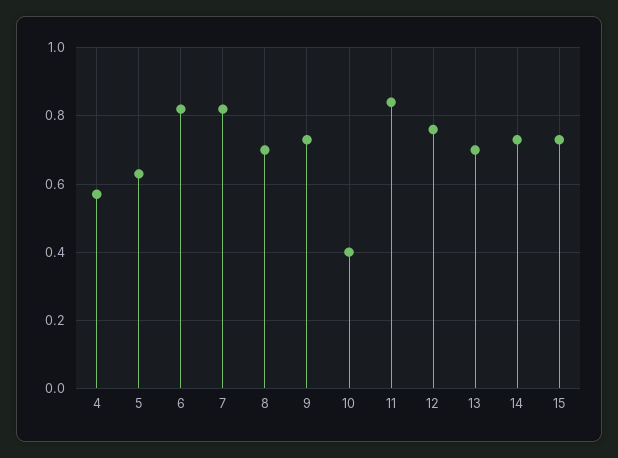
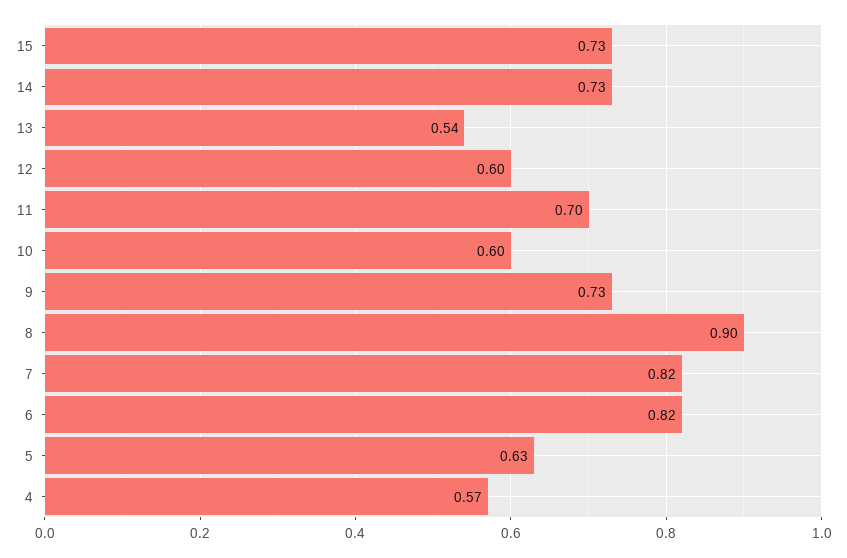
8: 0.7 -> 0.9
10: 0.4 -> 0.6
11: 0.85 -> 0.7
12: 0.75 -> 0.6
13: 0.7 -> 0.54

